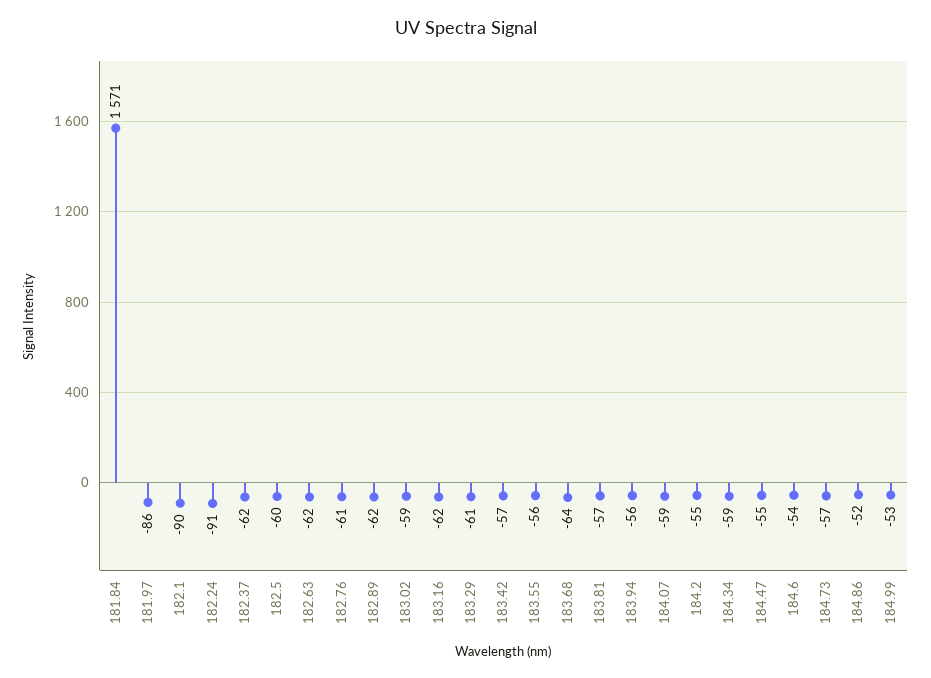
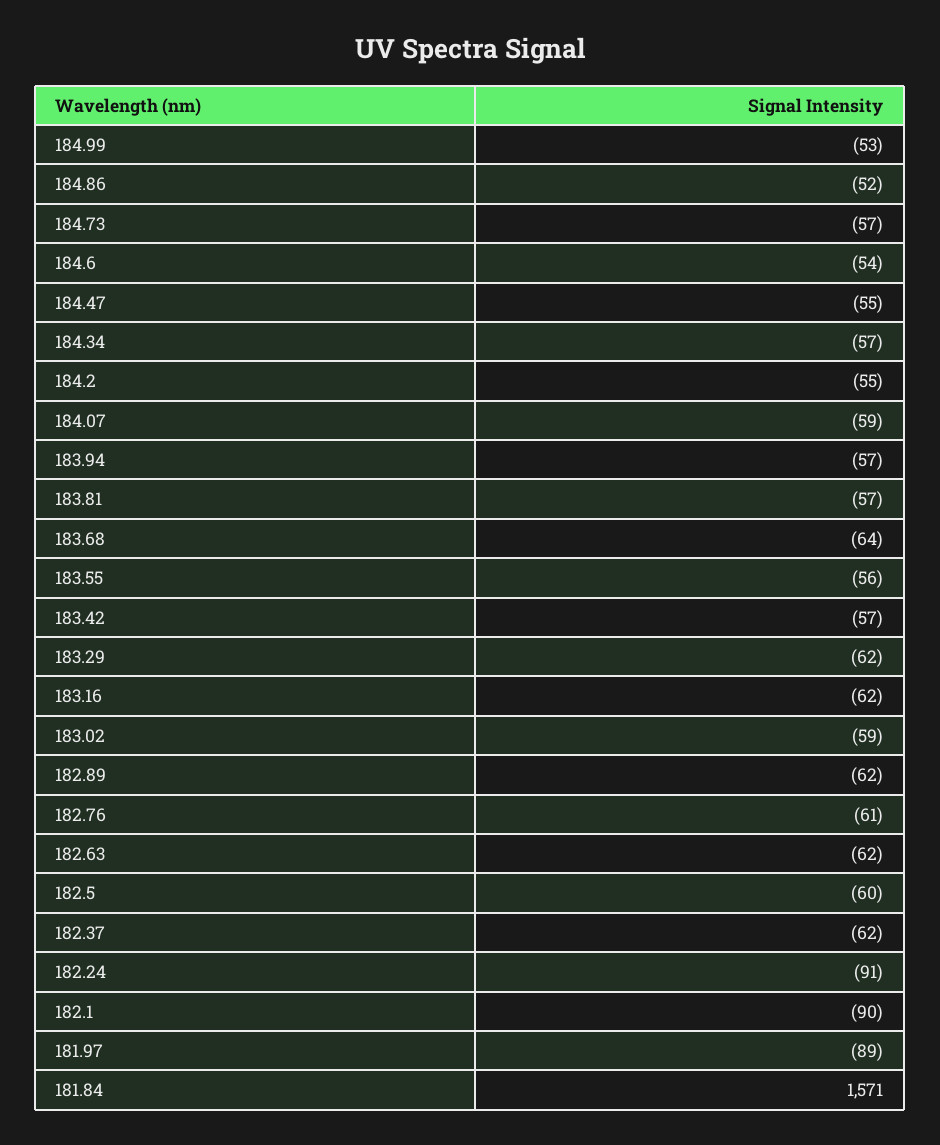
181.97: -86 -> -89
183.29: -61 -> -62
183.94: -56 -> -57
184.34: -59 -> -57

